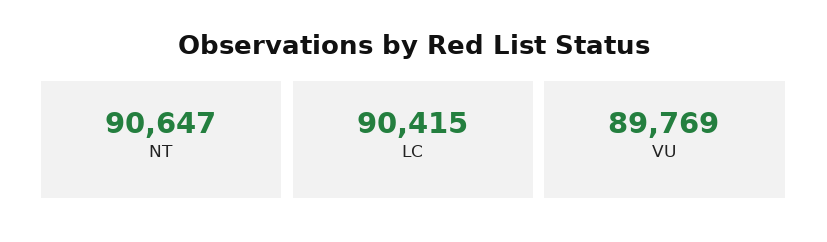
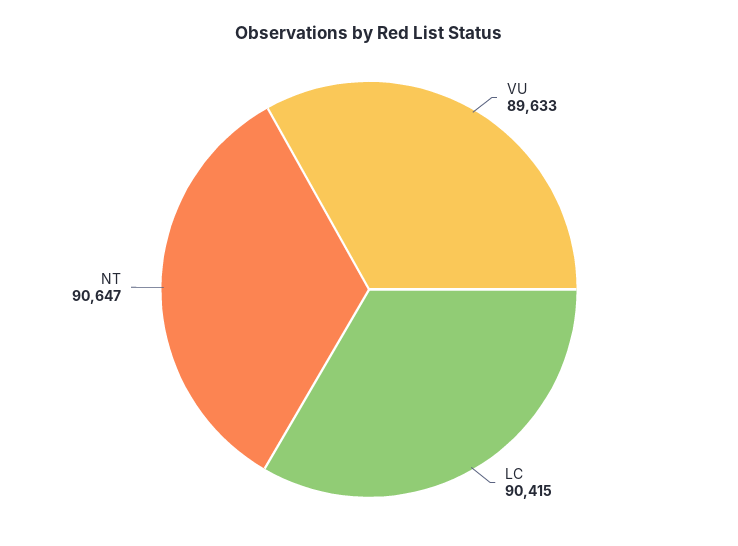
VU: 89769 -> 89633

